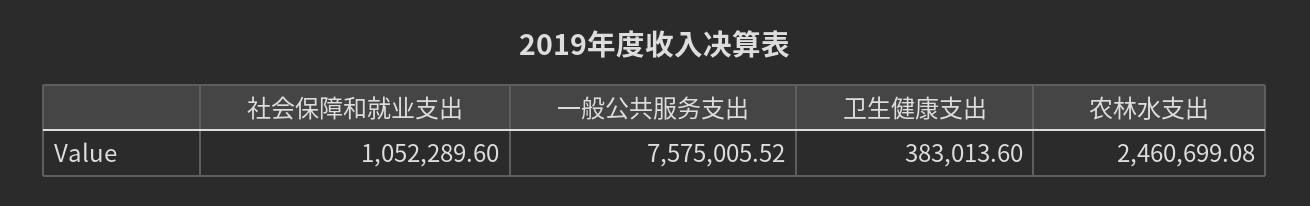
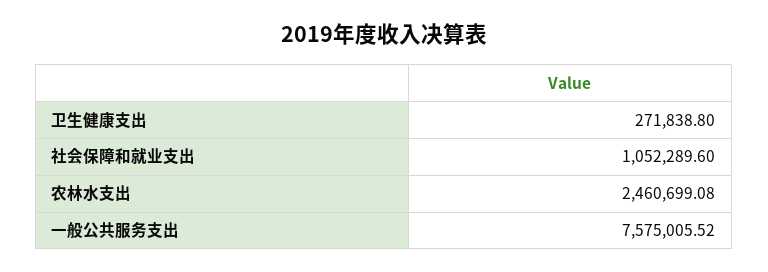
卫生健康支出: 383013.6 -> 271838.8

